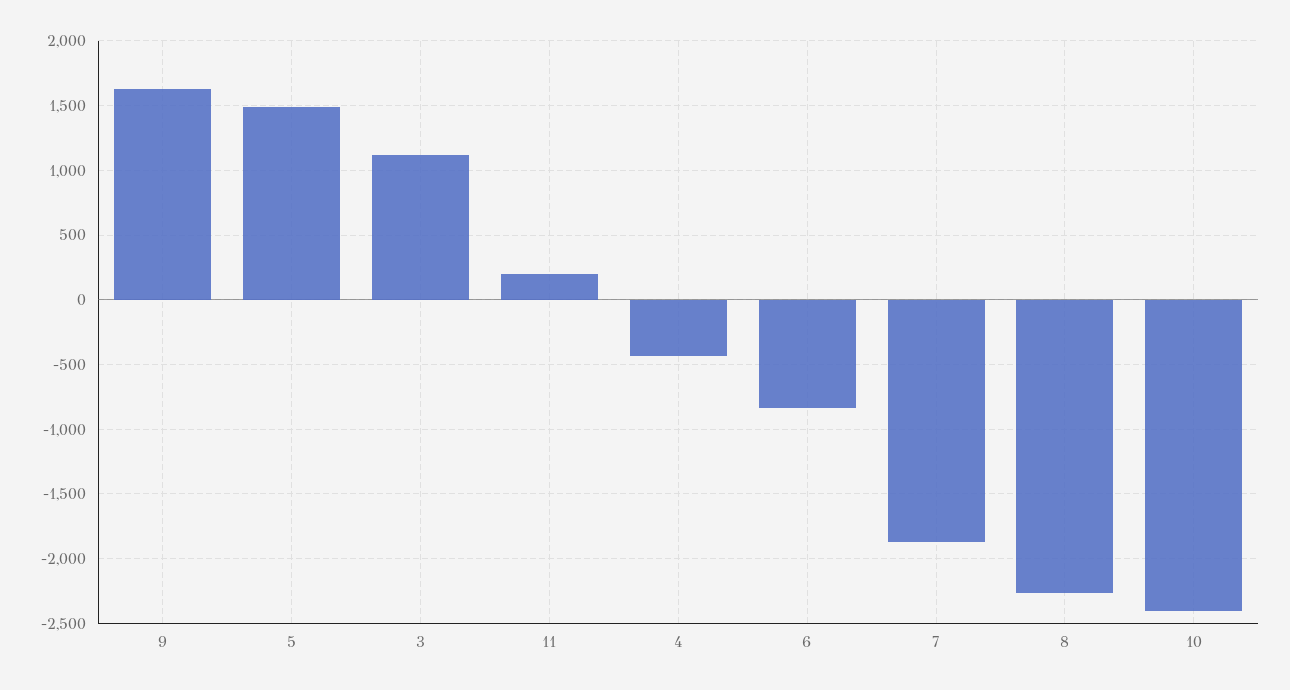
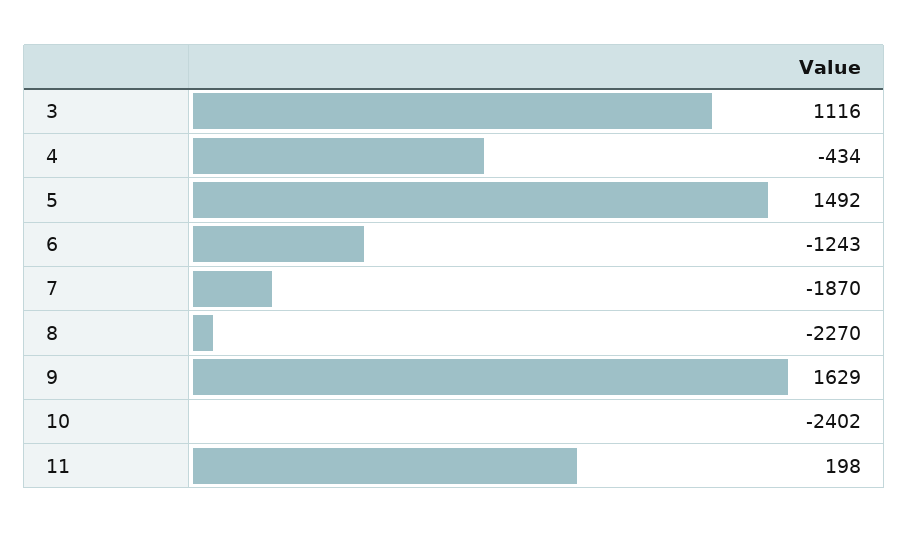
6: -850 -> -1243

